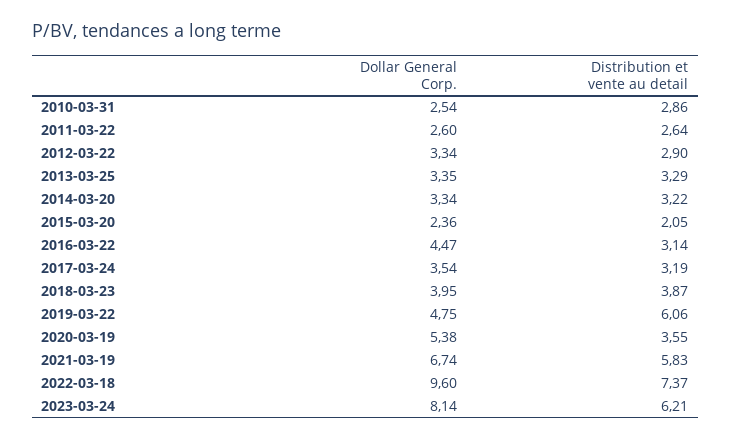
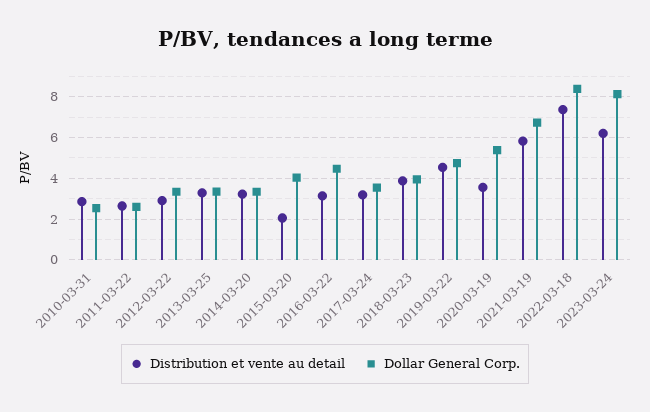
Dollar General Corp., 2015-03-20: 2.36 -> 4
Distribution et vente au detail, 2019-03-22: 6.06 -> 4.5
Dollar General Corp., 2022-03-18: 9.6 -> 8.5

